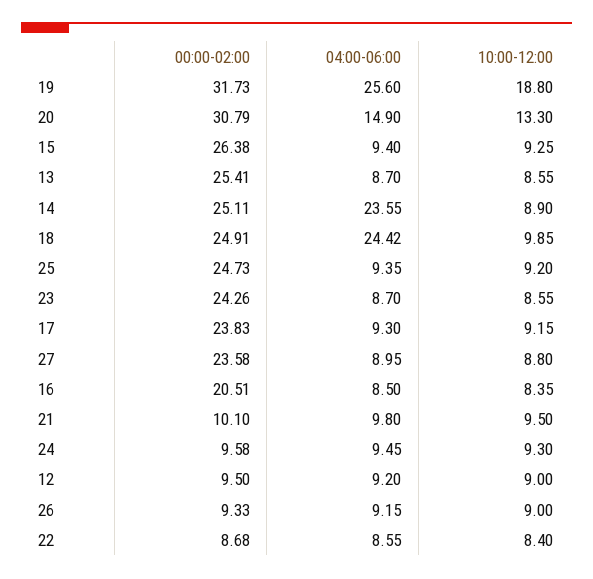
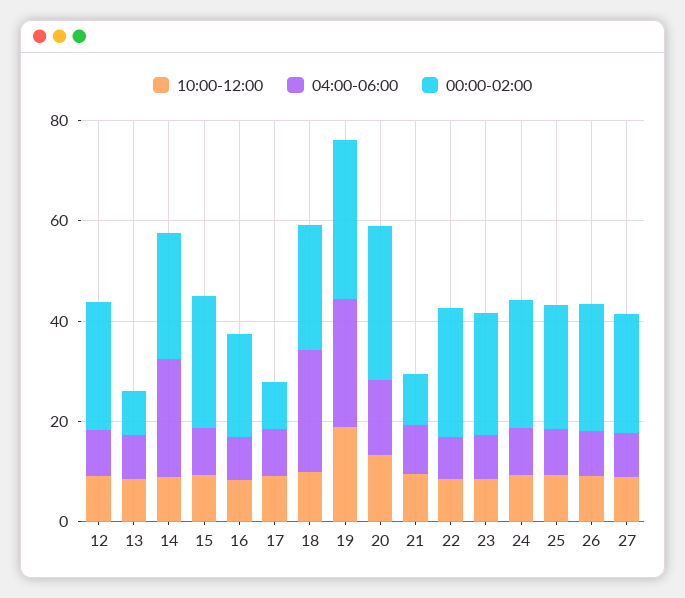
00:00-02:00, 13: 25.41 -> 10
00:00-02:00, 17: 23.83 -> 10
00:00-02:00, 24: 9.58 -> 25
00:00-02:00, 12: 9.5 -> 25
00:00-02:00, 26: 9.33 -> 25
00:00-02:00, 22: 8.68 -> 25

